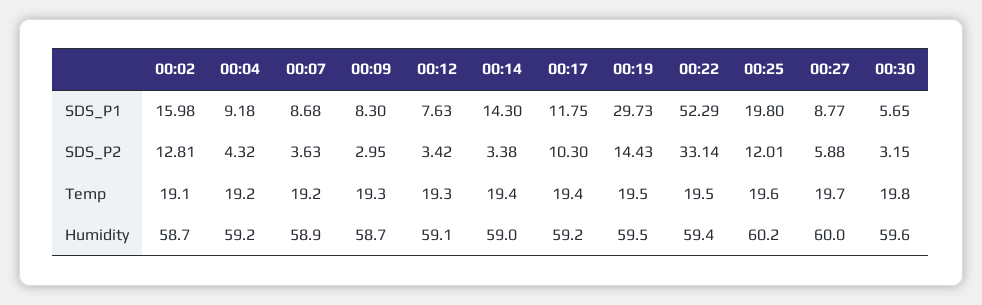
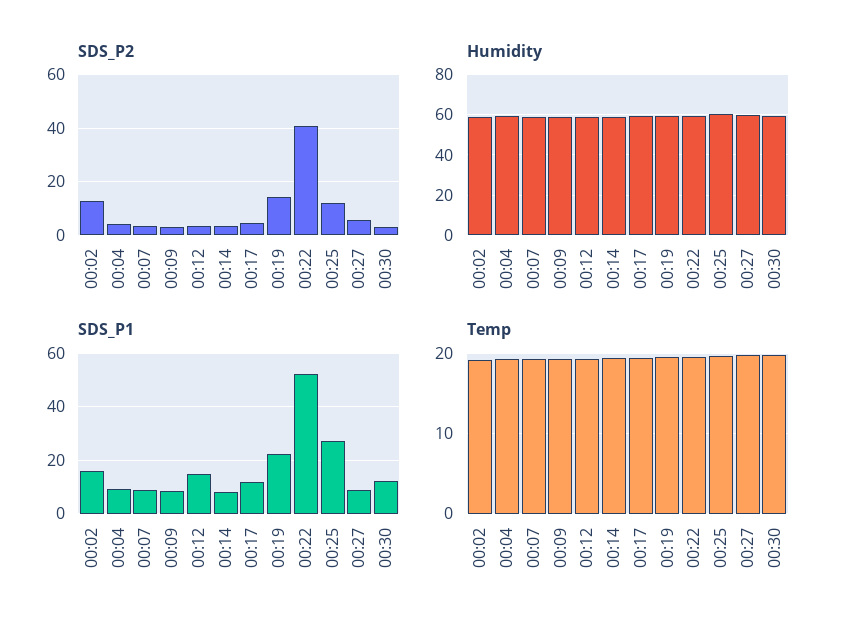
SDS_P1, 00:12: 7.63 -> 15
SDS_P1, 00:14: 14.3 -> 7.5
SDS_P1, 00:19: 29.73 -> 22.5
SDS_P1, 00:25: 19.8 -> 27.5
SDS_P1, 00:30: 5.65 -> 12.5
SDS_P2, 00:17: 10.3 -> 5
SDS_P2, 00:22: 33.14 -> 40

